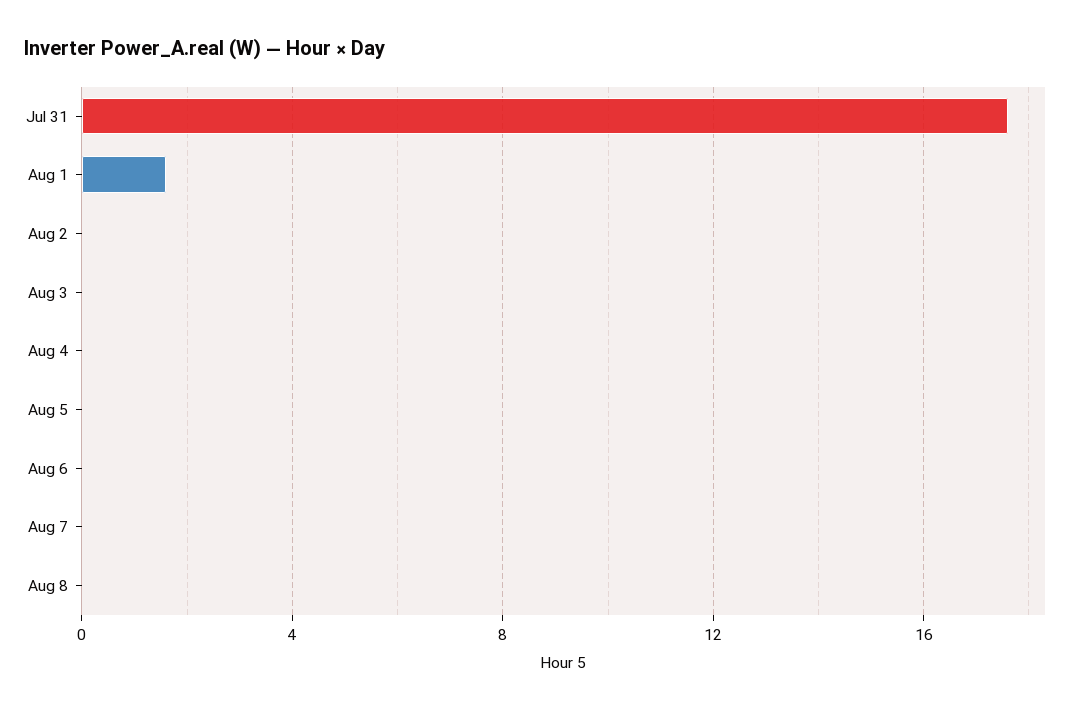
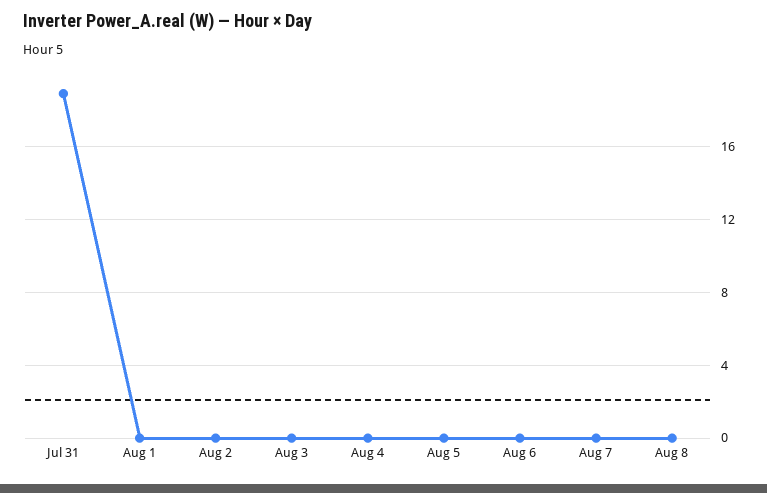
Jul 31: 17.5 -> 19
Aug 1: 1.5 -> 0

